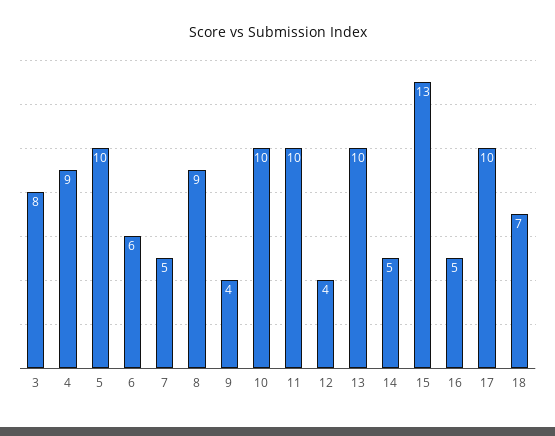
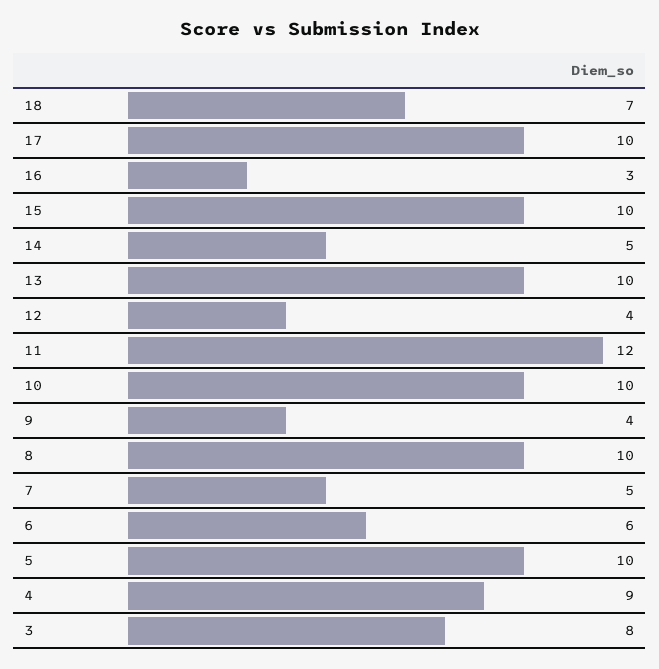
8: 9 -> 10
11: 10 -> 12
15: 13 -> 10
16: 5 -> 3

